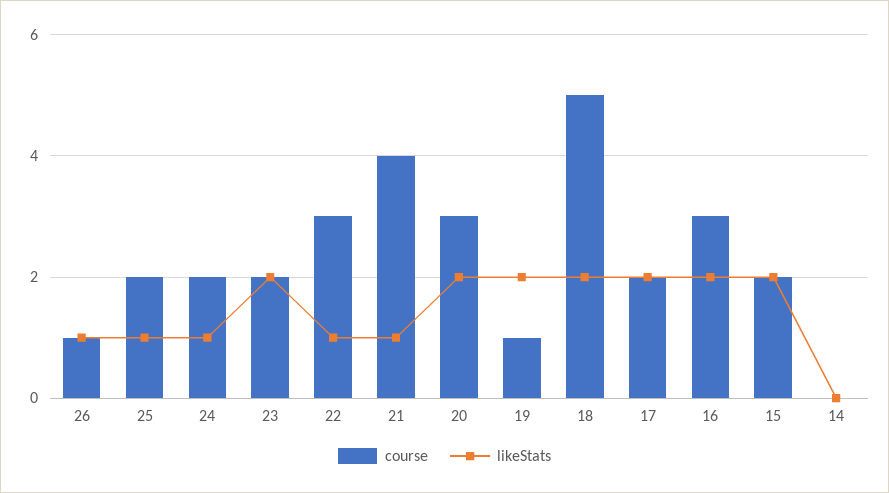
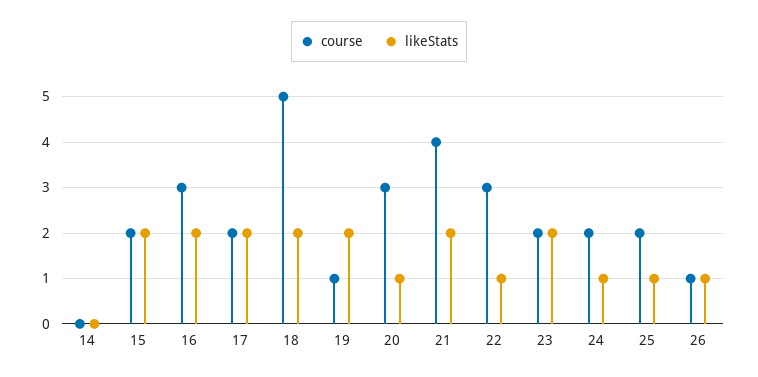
likeStats, 21: 1 -> 2
likeStats, 20: 2 -> 1

